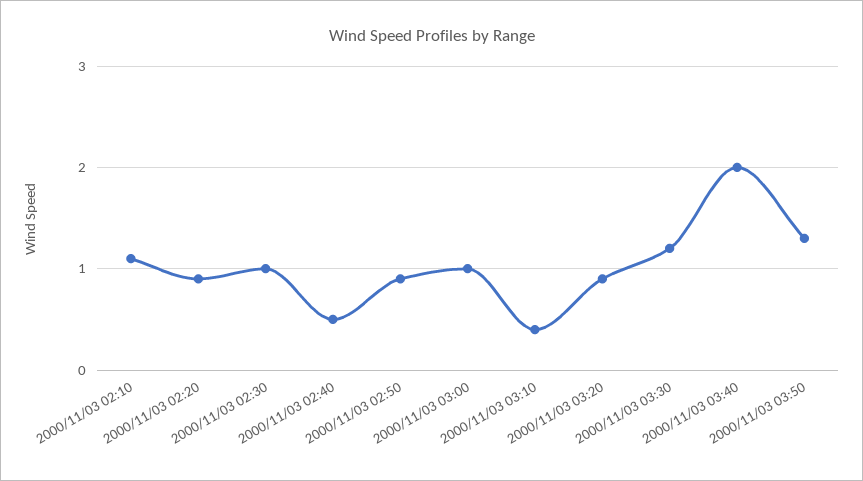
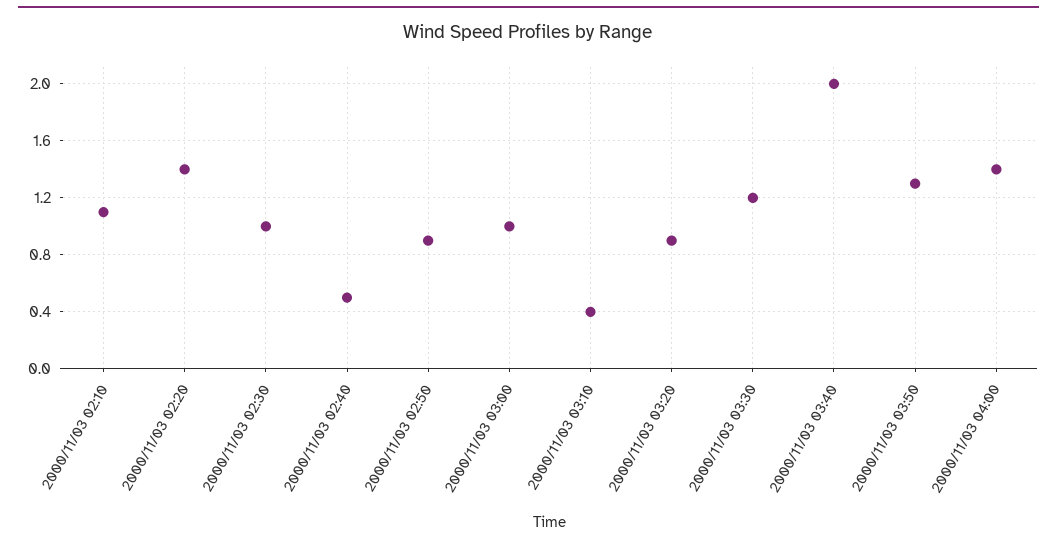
2000/11/03 02:20: 0.9 -> 1.4
2000/11/03 04:00: none -> 1.4

